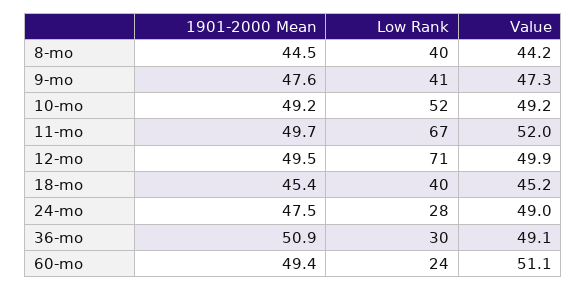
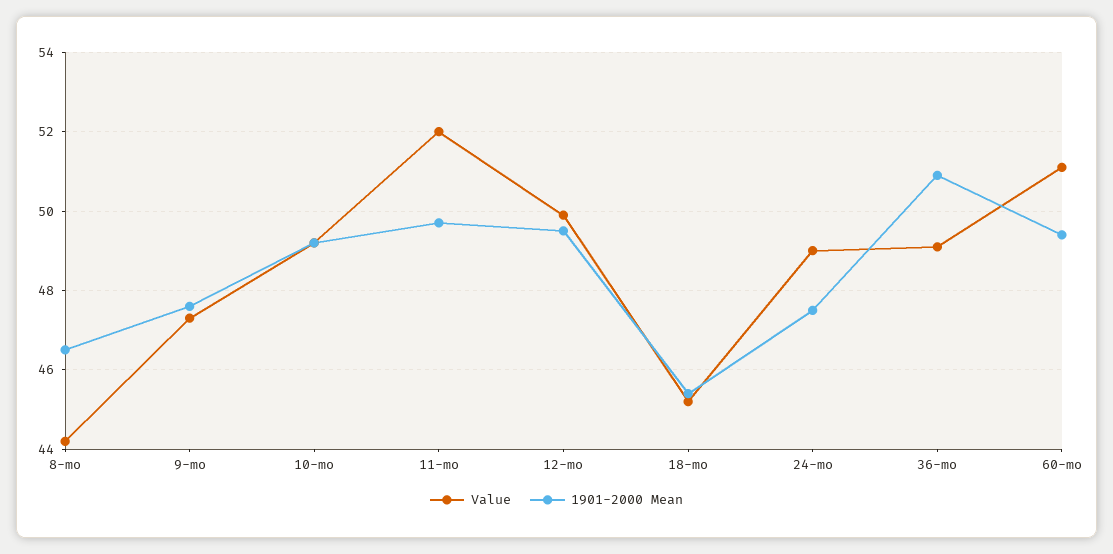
1901-2000 Mean, 8-mo: 44.5 -> 46.5
Low Rank, 8-mo: 40 -> none
Low Rank, 9-mo: 41 -> none
Low Rank, 10-mo: 52 -> none
Low Rank, 11-mo: 67 -> none
Low Rank, 12-mo: 71 -> none
Low Rank, 18-mo: 40 -> none
Low Rank, 24-mo: 28 -> none
Low Rank, 36-mo: 30 -> none
Low Rank, 60-mo: 24 -> none

